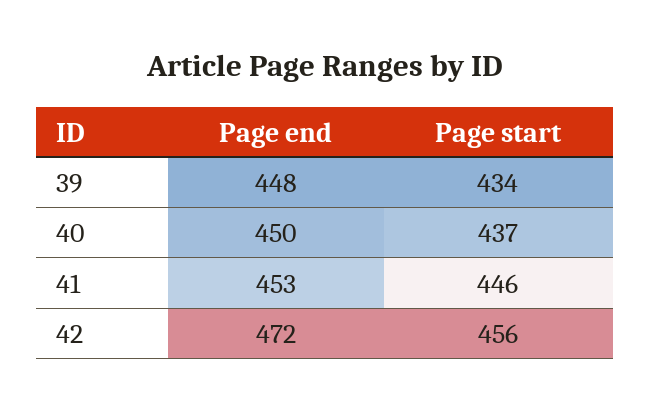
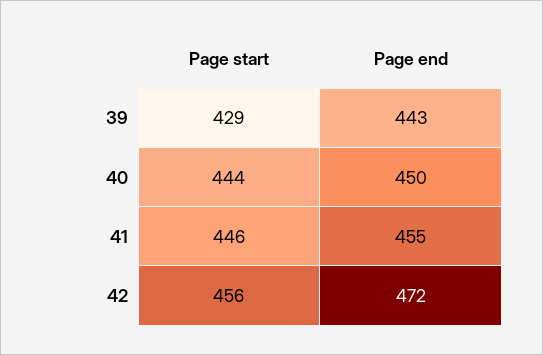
Page end, 39: 448 -> 443
Page start, 39: 434 -> 429
Page start, 40: 437 -> 444
Page end, 41: 453 -> 455

